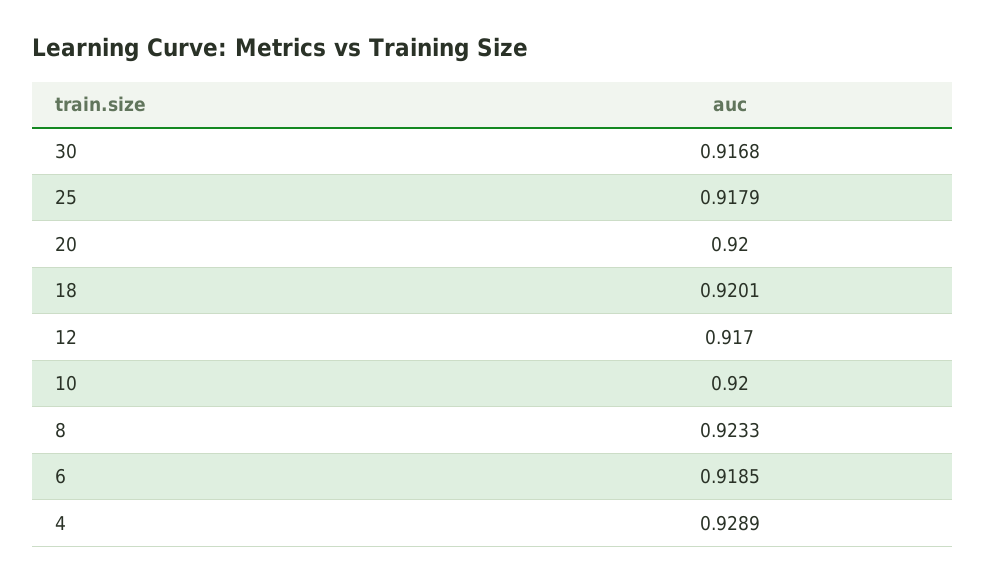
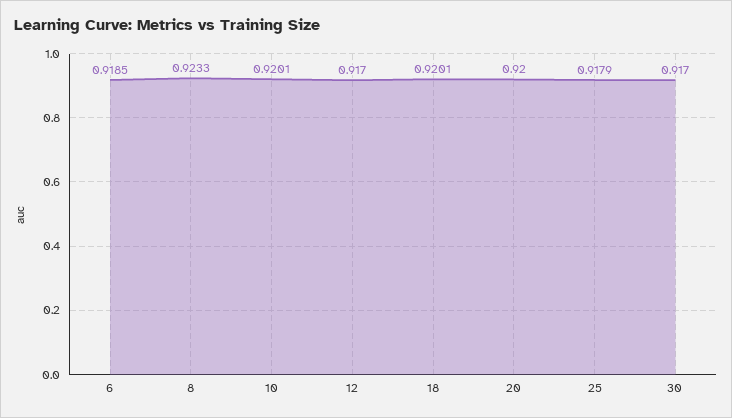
30: 0.9168 -> 0.917
10: 0.92 -> 0.9201
4: 0.9289 -> none

